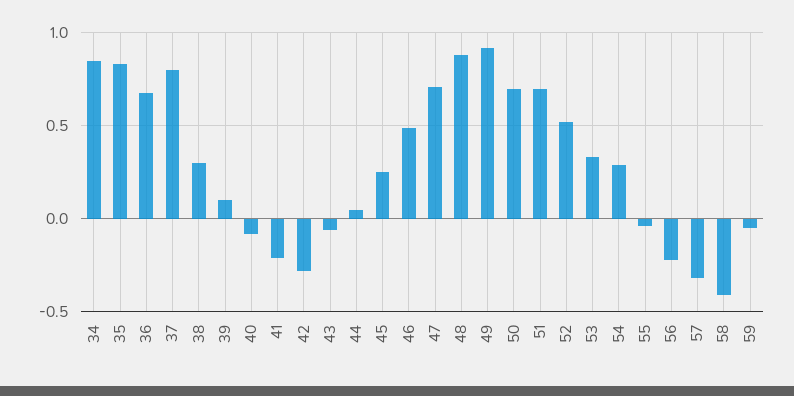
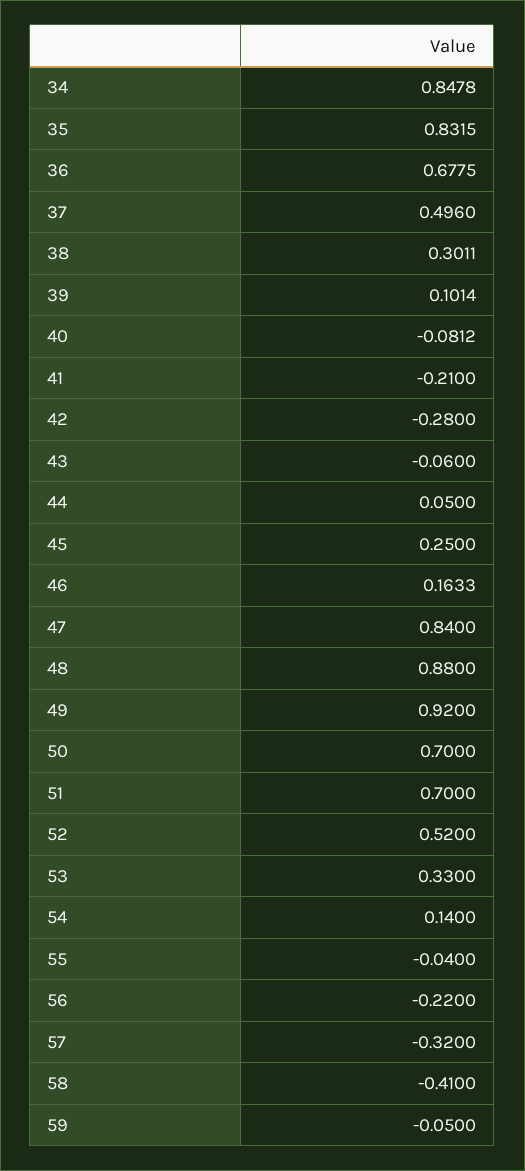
37: 0.8 -> 0.496
46: 0.5 -> 0.1633
47: 0.7 -> 0.84
54: 0.3 -> 0.14

